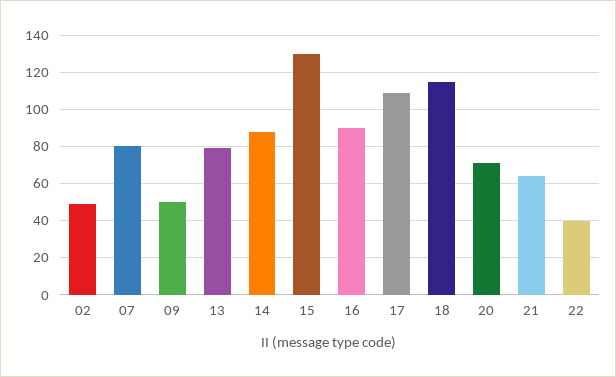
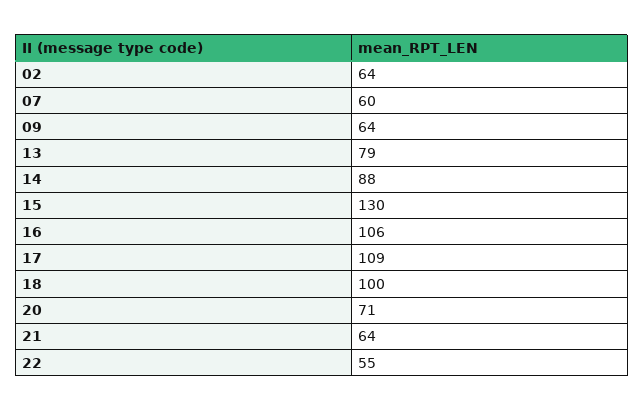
02: 50 -> 64
07: 80 -> 60
09: 50 -> 64
16: 90 -> 106
18: 115 -> 100
22: 40 -> 55

